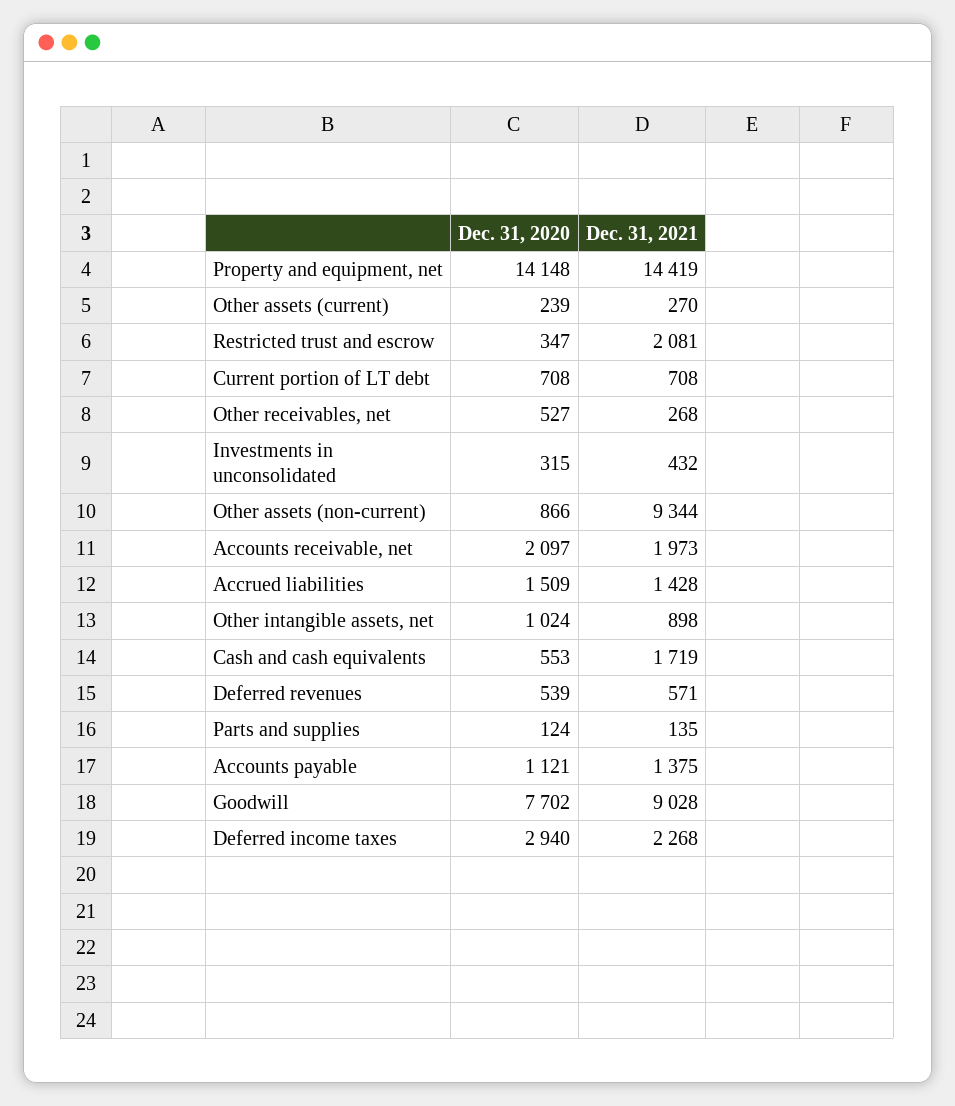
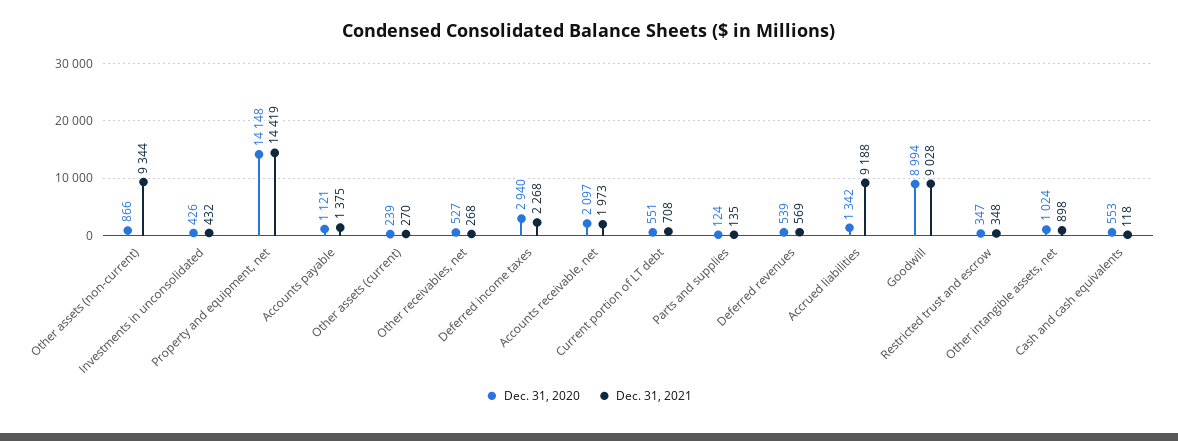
Dec. 31, 2021, Restricted trust and escrow: 2081 -> 348
Dec. 31, 2020, Current portion of LT debt: 708 -> 551
Dec. 31, 2020, Investments in unconsolidated: 315 -> 426
Dec. 31, 2020, Accrued liabilities: 1509 -> 1342
Dec. 31, 2021, Accrued liabilities: 1428 -> 9188
Dec. 31, 2021, Cash and cash equivalents: 1719 -> 118
Dec. 31, 2021, Deferred revenues: 571 -> 569
Dec. 31, 2020, Goodwill: 7702 -> 8994

